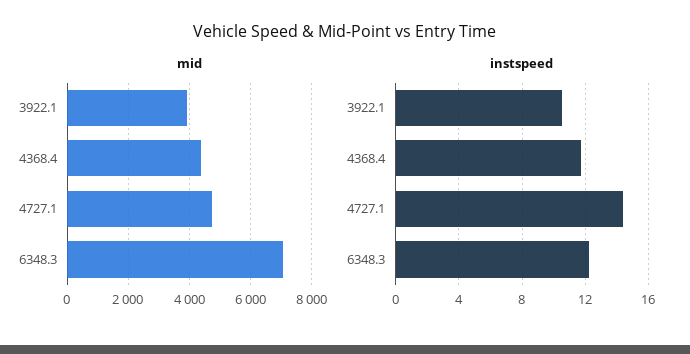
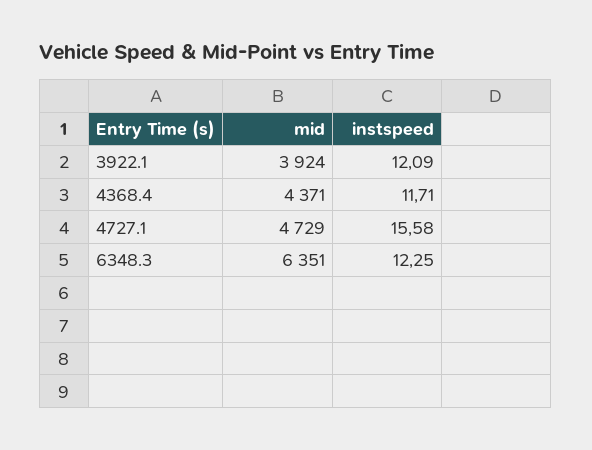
mid, 6348.3: 7000 -> 6351
instspeed, 3922.1: 10.5 -> 12.09
instspeed, 4727.1: 14.5 -> 15.58

